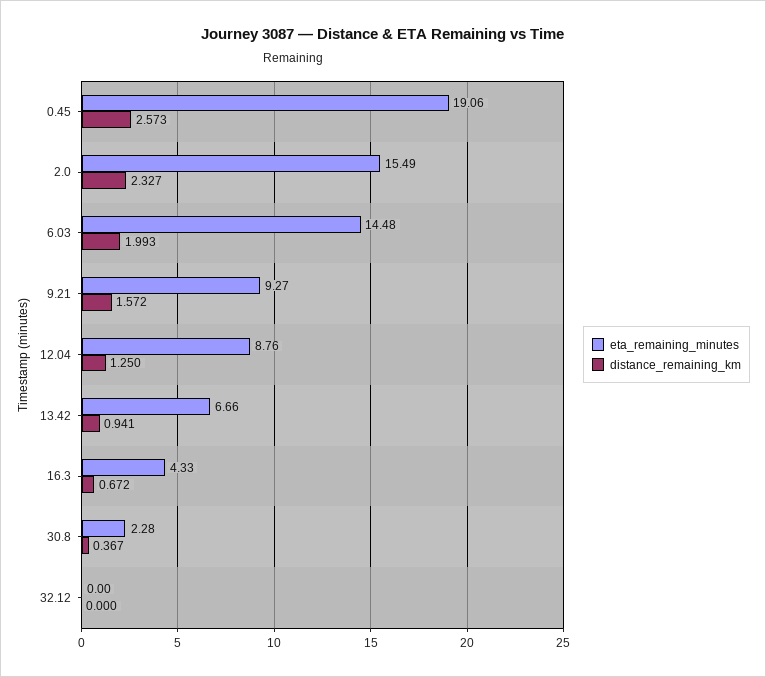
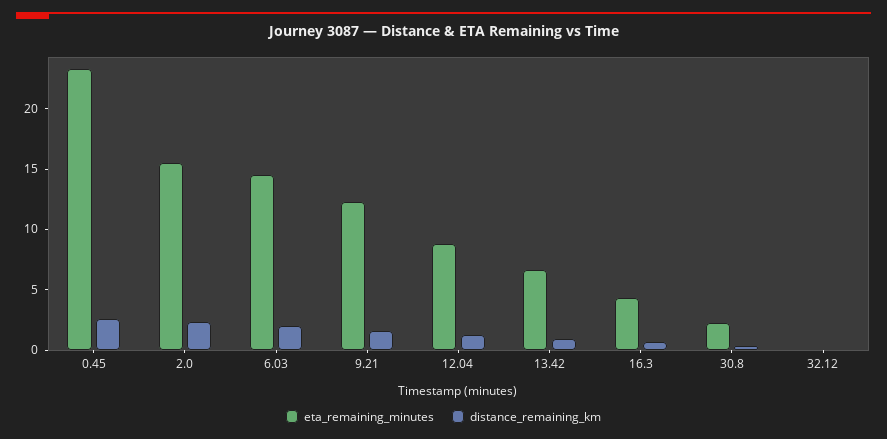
eta_remaining_minutes, 0.45: 19.06 -> 23
eta_remaining_minutes, 9.21: 9.27 -> 12

